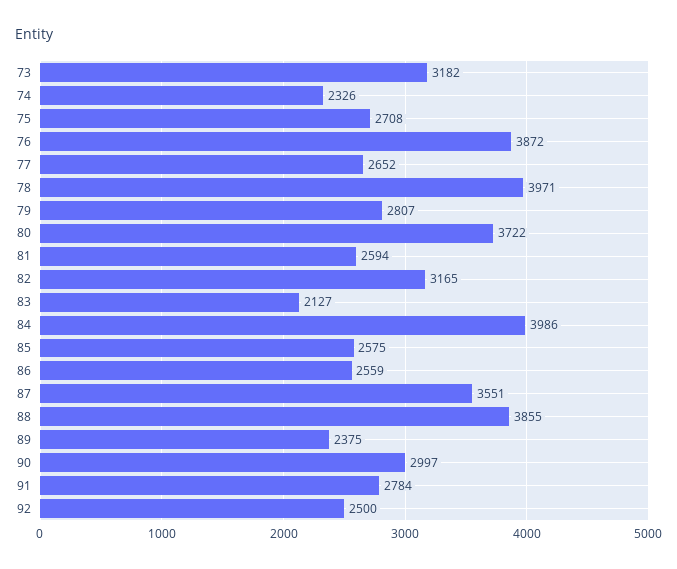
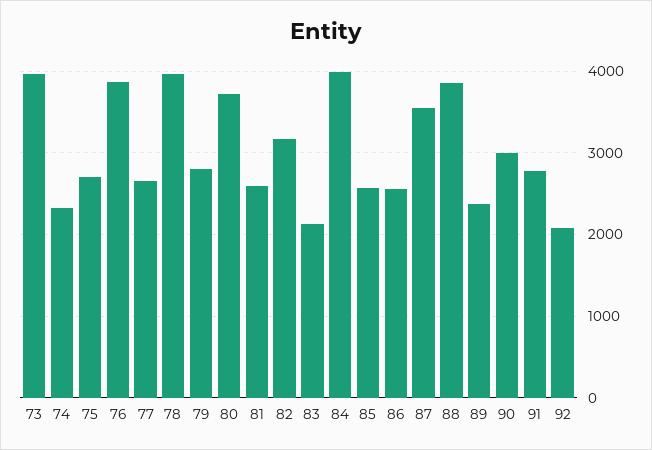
73: 3182 -> 4000
92: 2500 -> 2100

